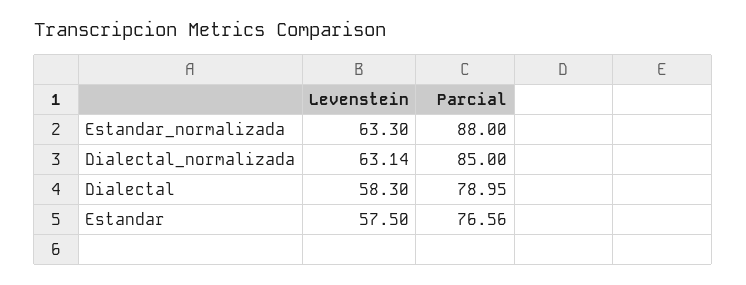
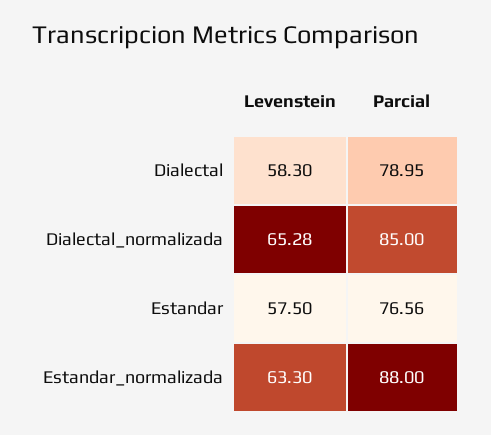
Levenstein, Dialectal_normalizada: 63.14 -> 65.28

